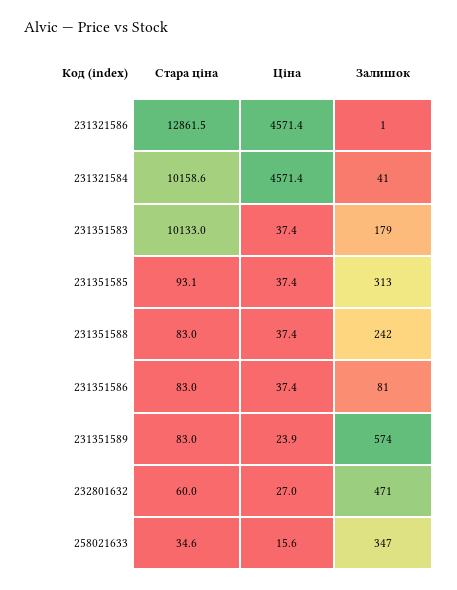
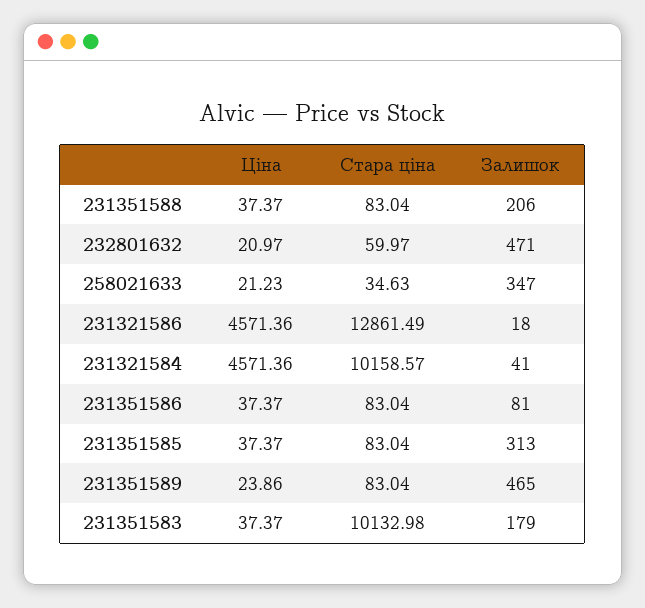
Залишок, 231321586: 1 -> 18
Стара ціна, 231351585: 93.1 -> 83.04
Залишок, 231351588: 242 -> 206
Залишок, 231351589: 574 -> 465
Ціна, 232801632: 27 -> 20.97
Ціна, 258021633: 15.6 -> 21.23

